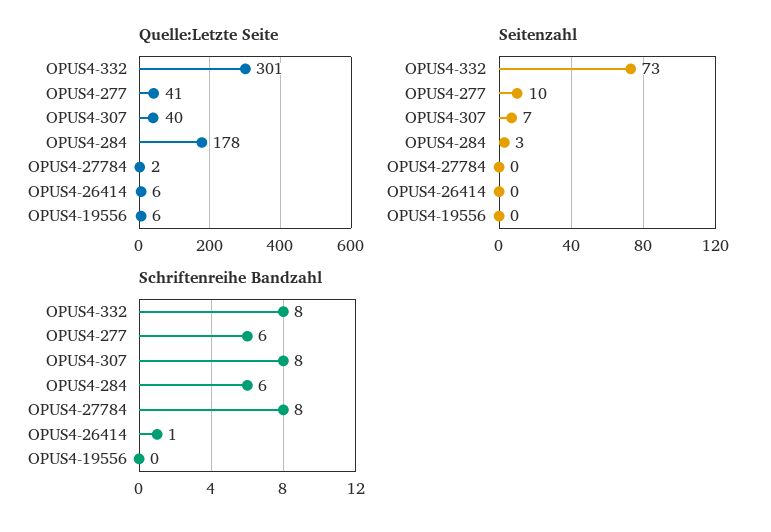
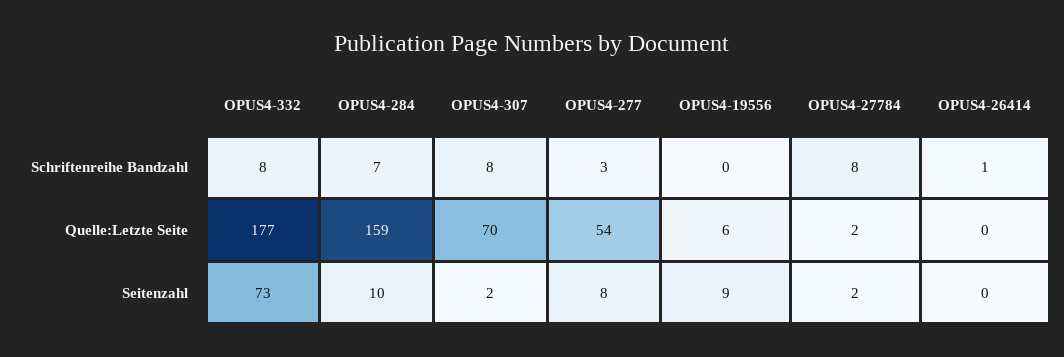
Quelle:Letzte Seite, OPUS4-332: 301 -> 177
Quelle:Letzte Seite, OPUS4-277: 41 -> 54
Quelle:Letzte Seite, OPUS4-307: 40 -> 70
Quelle:Letzte Seite, OPUS4-284: 178 -> 159
Quelle:Letzte Seite, OPUS4-26414: 6 -> 0
Seitenzahl, OPUS4-277: 10 -> 8
Seitenzahl, OPUS4-307: 7 -> 2
Seitenzahl, OPUS4-284: 3 -> 10
Seitenzahl, OPUS4-27784: 0 -> 2
Seitenzahl, OPUS4-19556: 0 -> 9
Schriftenreihe Bandzahl, OPUS4-277: 6 -> 3
Schriftenreihe Bandzahl, OPUS4-284: 6 -> 7

